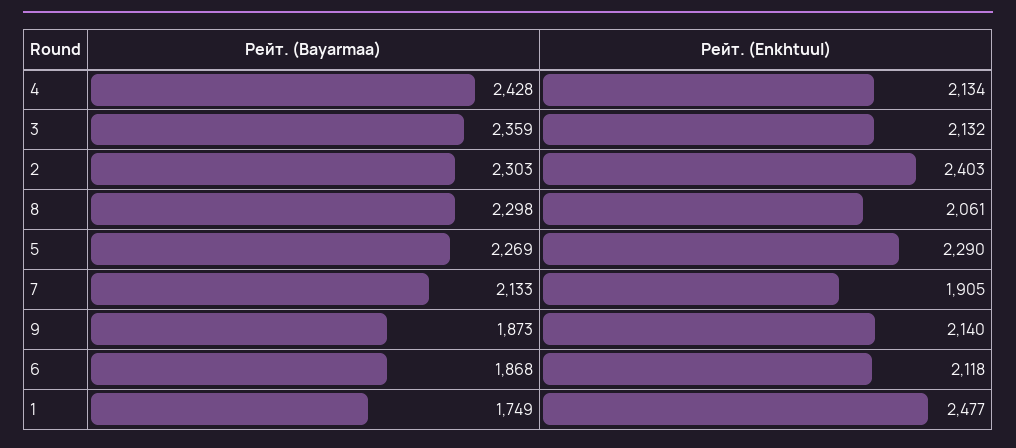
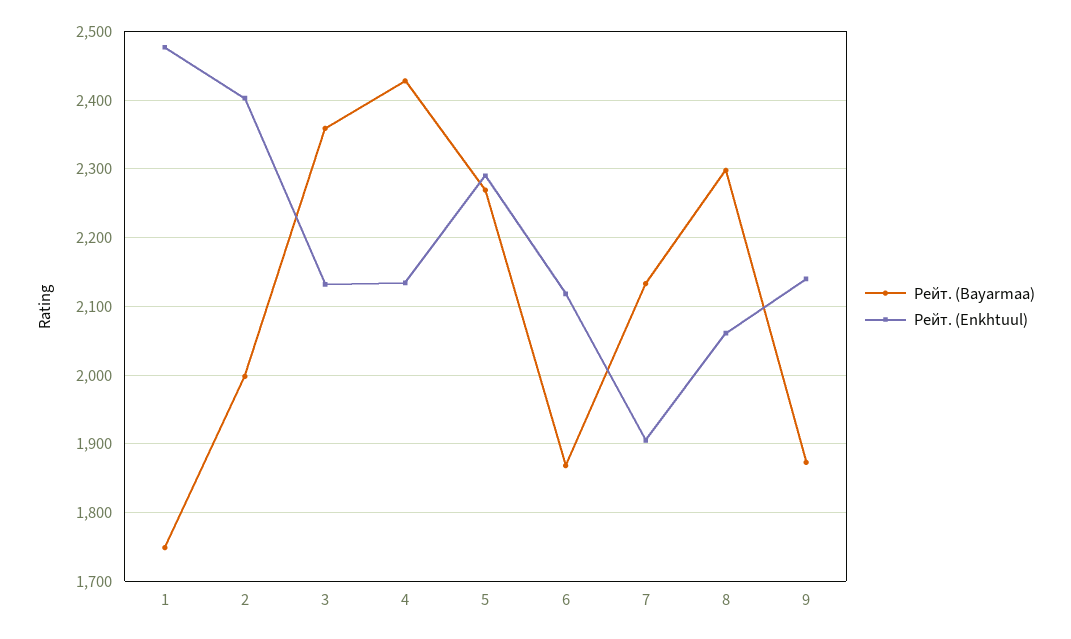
Рейт. (Bayarmaa), 2: 2303 -> 2000

